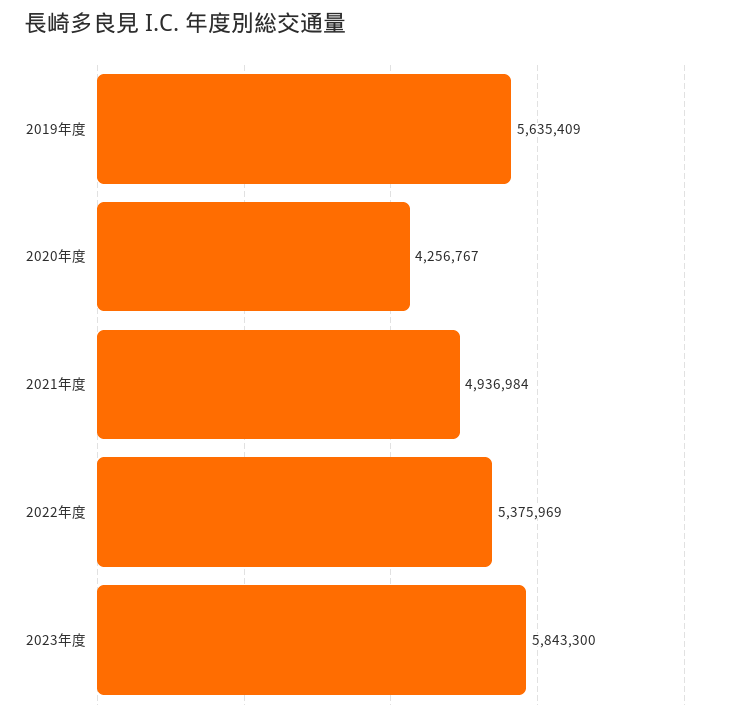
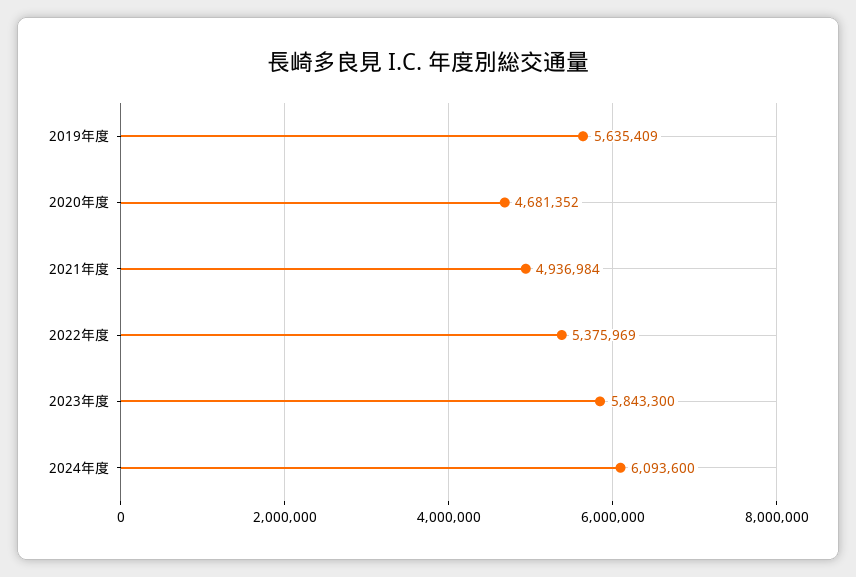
2020年度: 4256767 -> 4681352
2024年度: none -> 6093600

